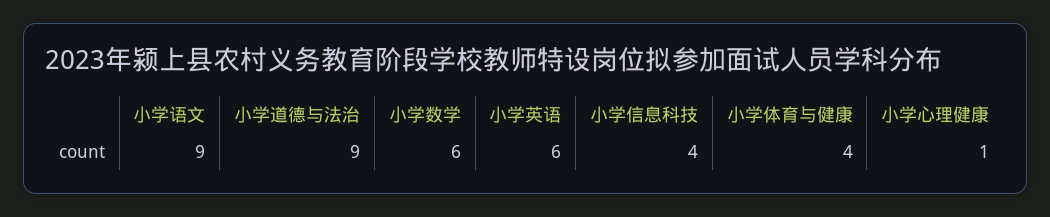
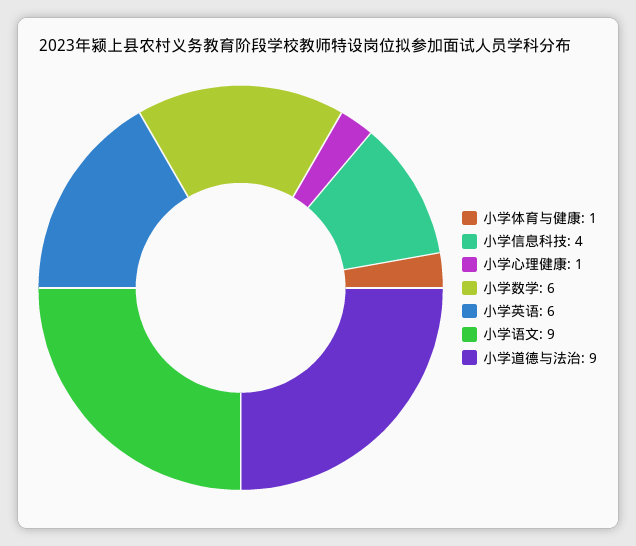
小学体育与健康: 4 -> 1

